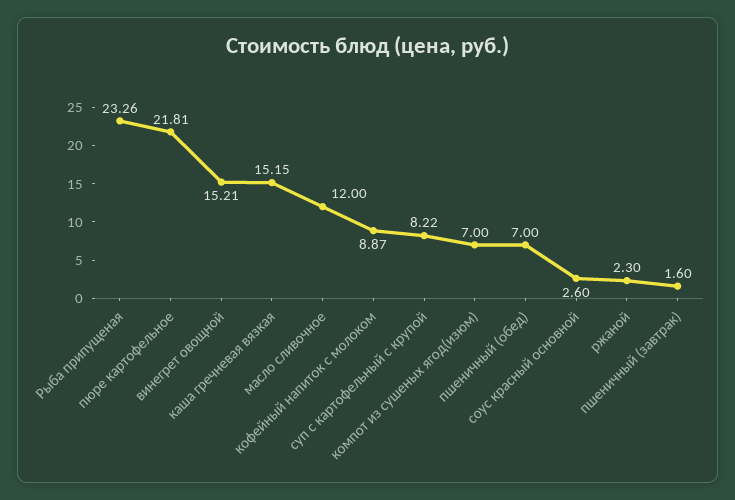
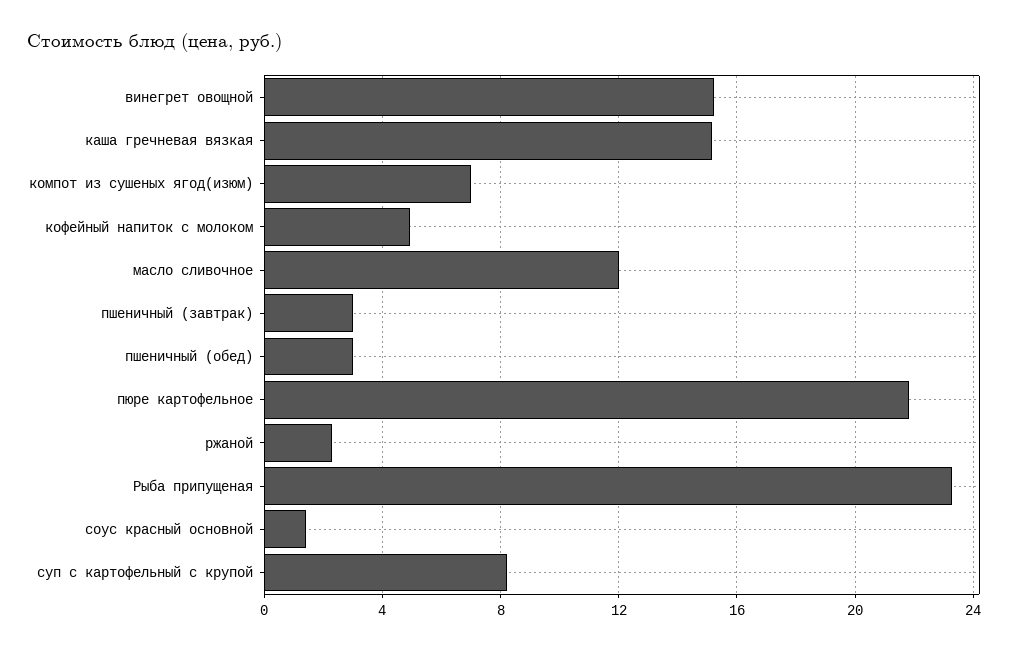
кофейный напиток с молоком: 8.87 -> 5
пшеничный (обед): 7 -> 3
соус красный основной: 2.6 -> 1.5
пшеничный (завтрак): 1.6 -> 3

